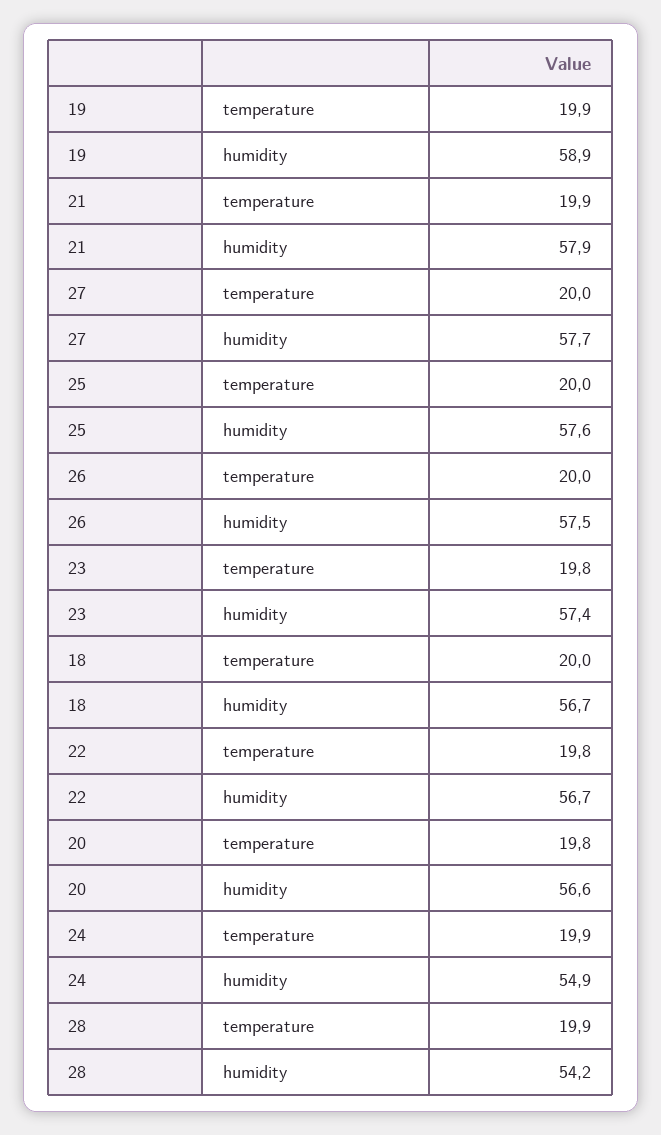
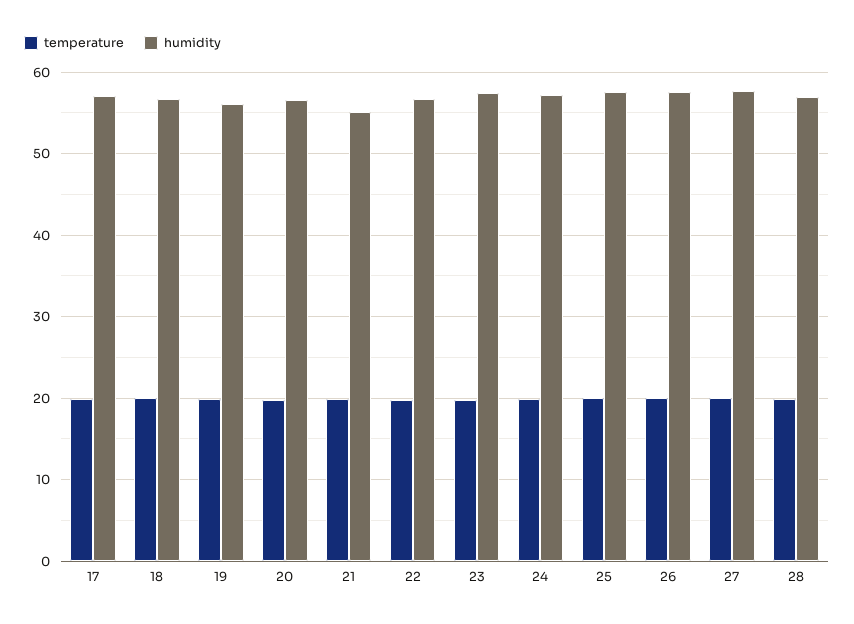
humidity, 19: 58.9 -> 56
humidity, 21: 57.9 -> 55
humidity, 24: 54.9 -> 57
humidity, 28: 54.2 -> 57
temperature, 17: none -> 20
humidity, 17: none -> 57

